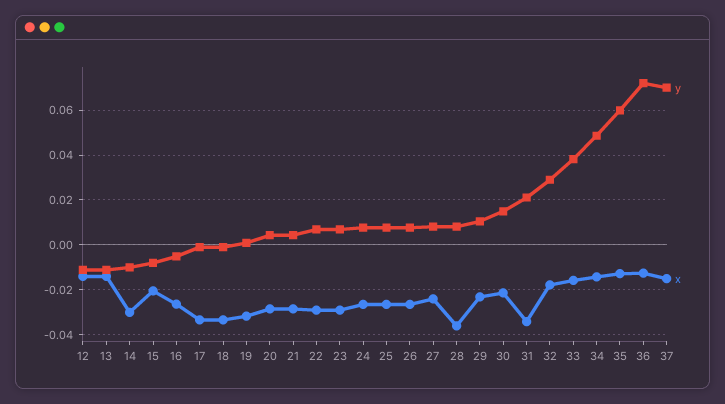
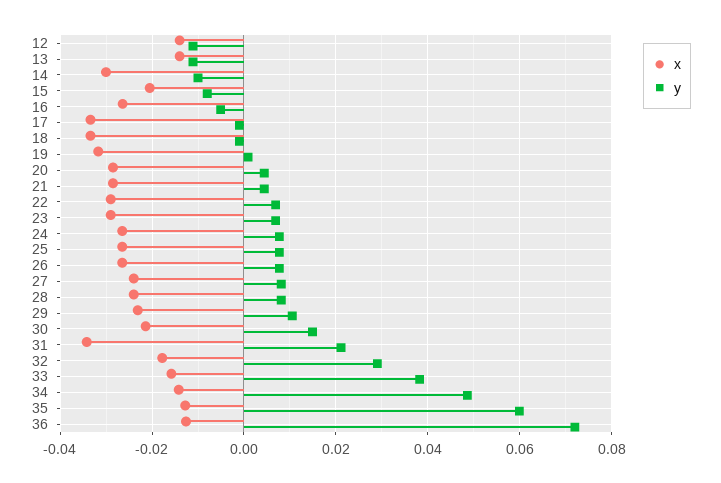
x, 28: -0.035 -> -0.024
y, 37: 0.07 -> none
x, 37: -0.015 -> none

